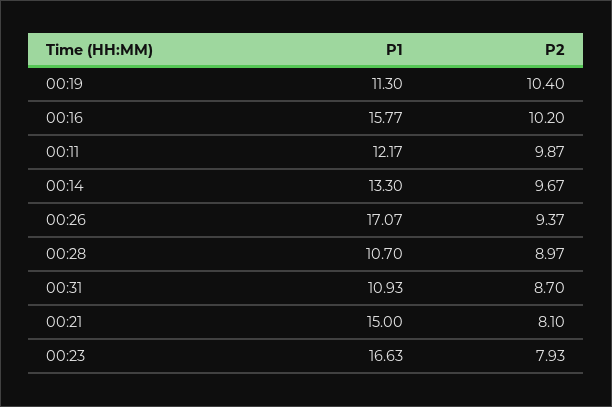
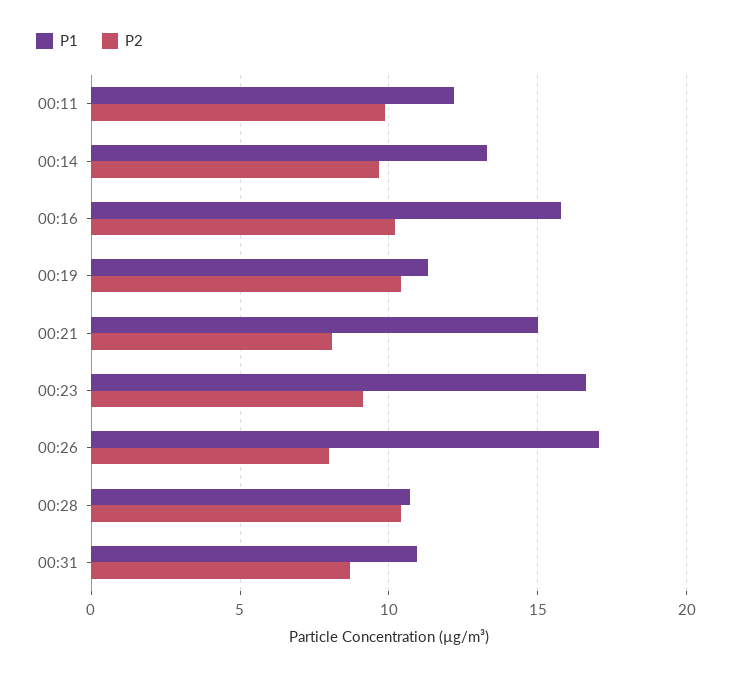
P2, 00:26: 9.37 -> 8
P2, 00:28: 8.97 -> 10.5
P2, 00:23: 7.93 -> 9

